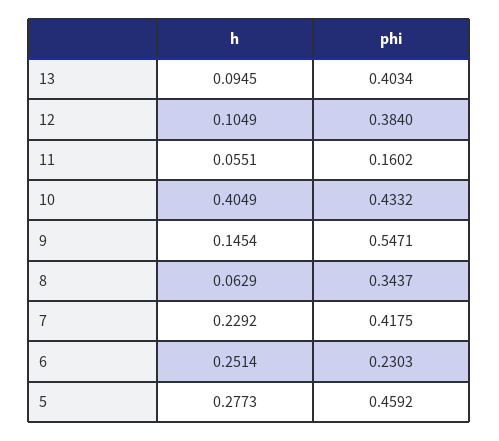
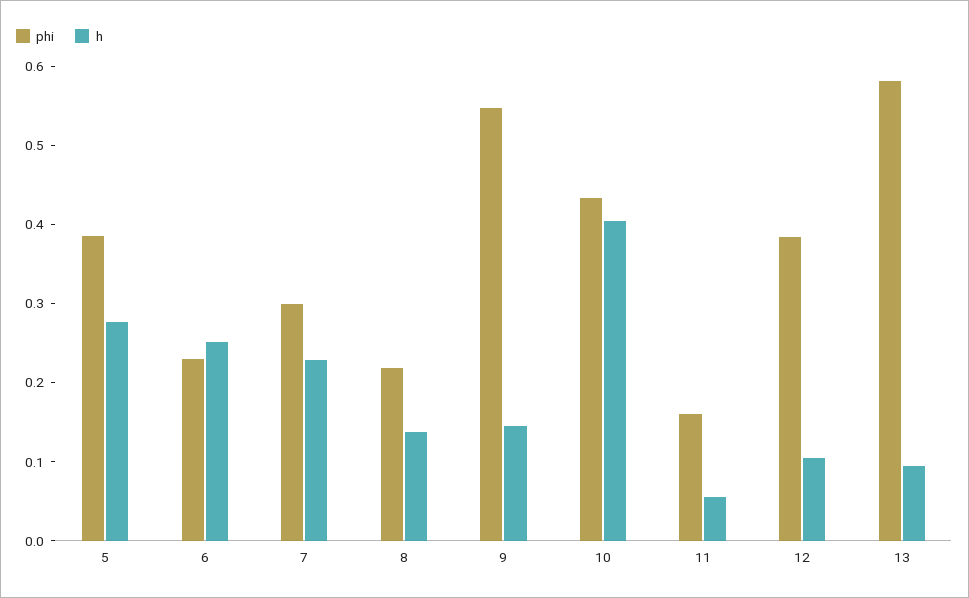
phi, 13: 0.4034 -> 0.58
h, 8: 0.0629 -> 0.14
phi, 8: 0.3437 -> 0.22
phi, 7: 0.4175 -> 0.3
phi, 5: 0.4592 -> 0.38

